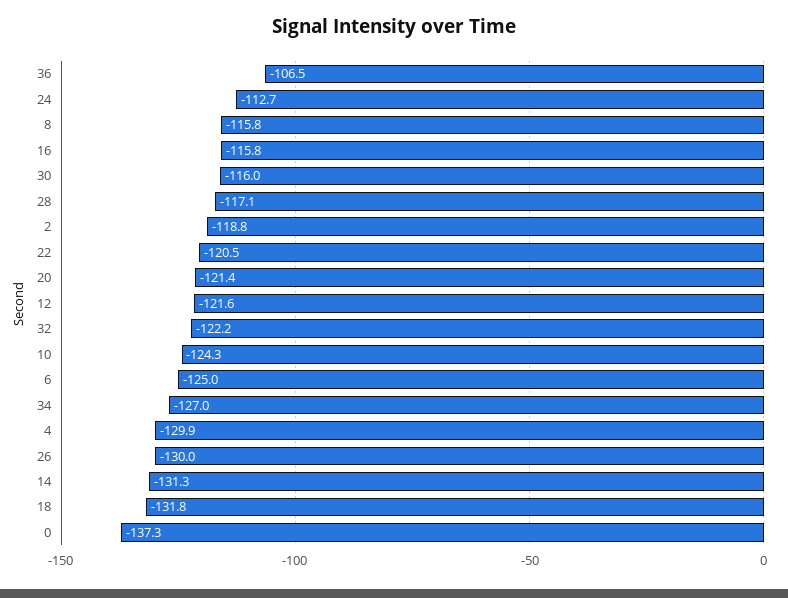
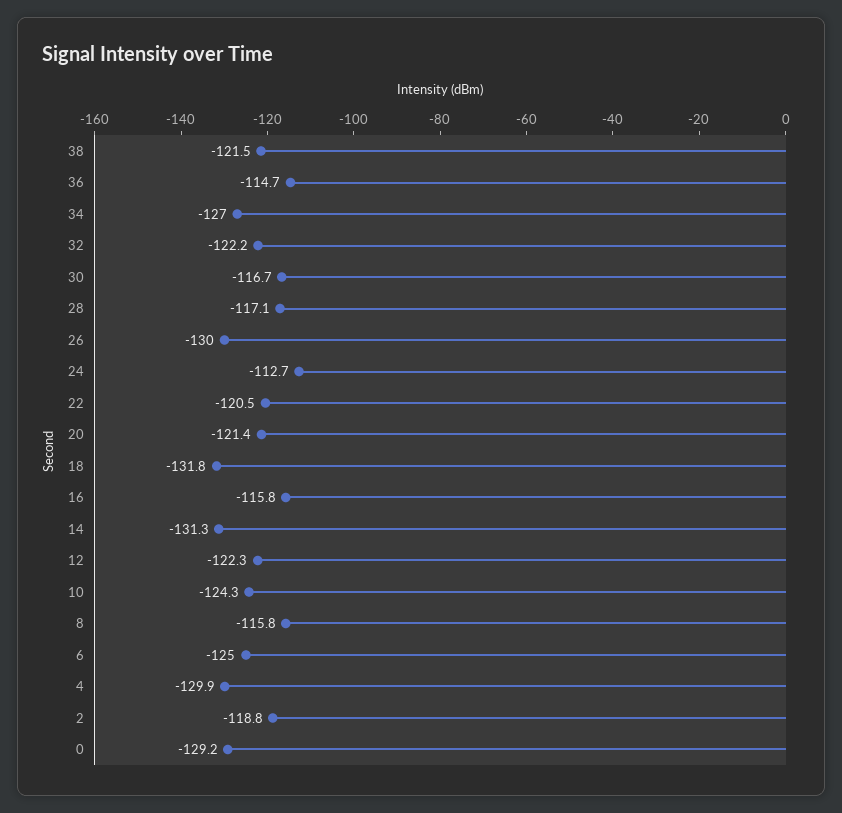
36: -106.5 -> -114.7
30: -116 -> -116.7
12: -121.6 -> -122.3
0: -137.3 -> -129.2
38: none -> -121.5

